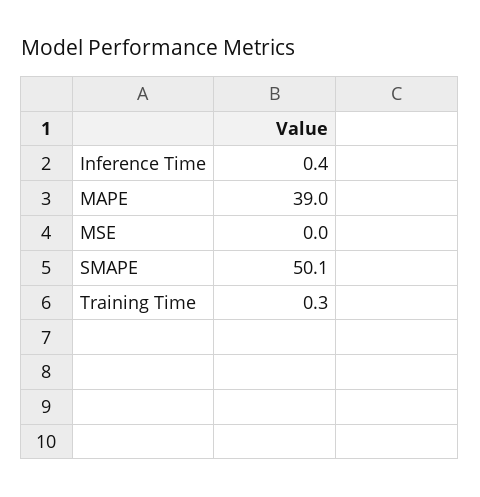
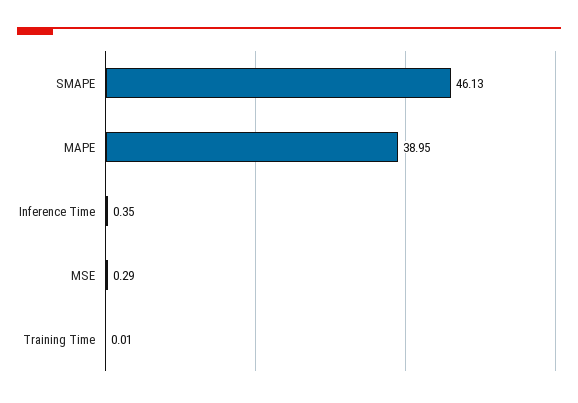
MSE: 0 -> 0.29
SMAPE: 50.1 -> 46.13
Training Time: 0.3 -> 0.01

